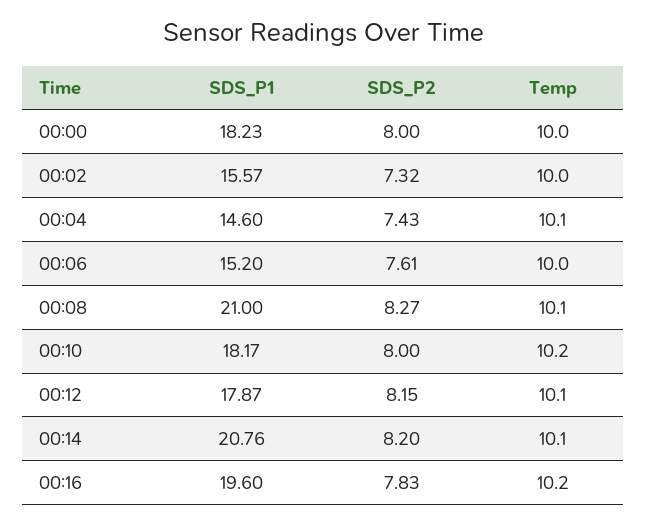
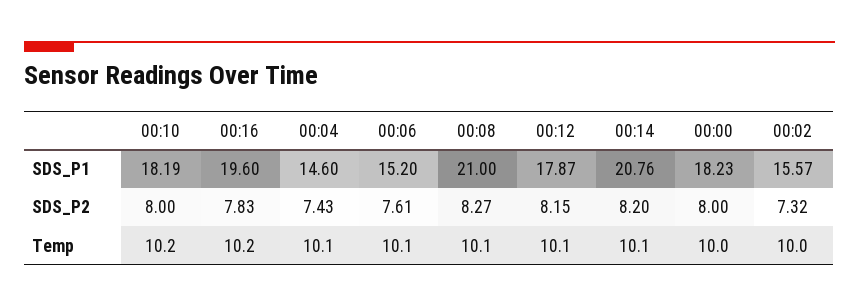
Temp, 00:06: 10 -> 10.1
SDS_P1, 00:10: 18.17 -> 18.19

